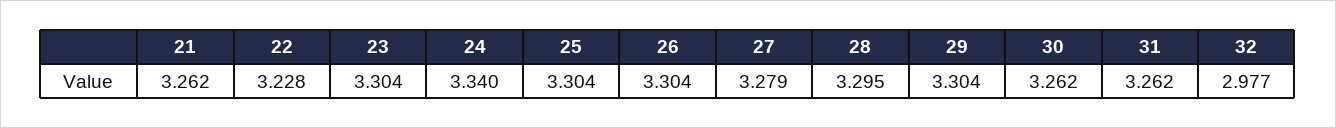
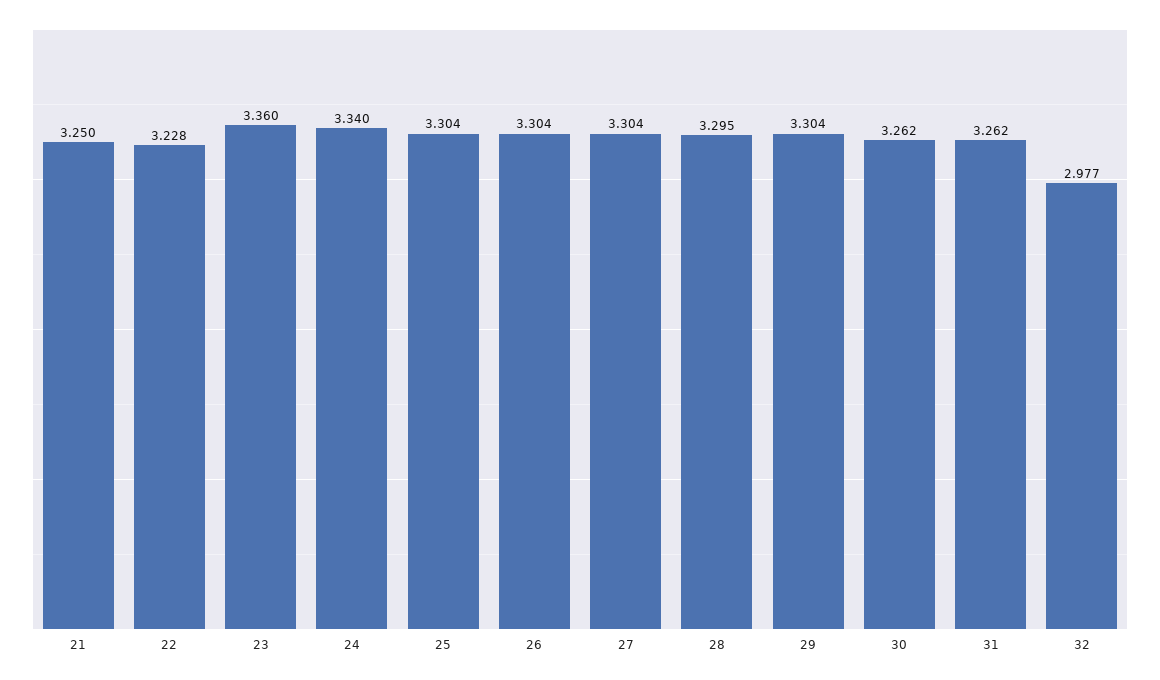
21: 3.262 -> 3.25
23: 3.304 -> 3.36
27: 3.279 -> 3.304

